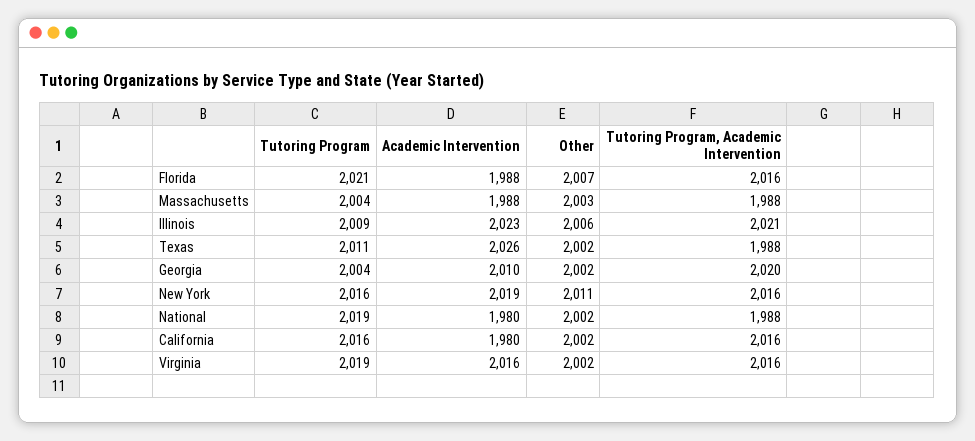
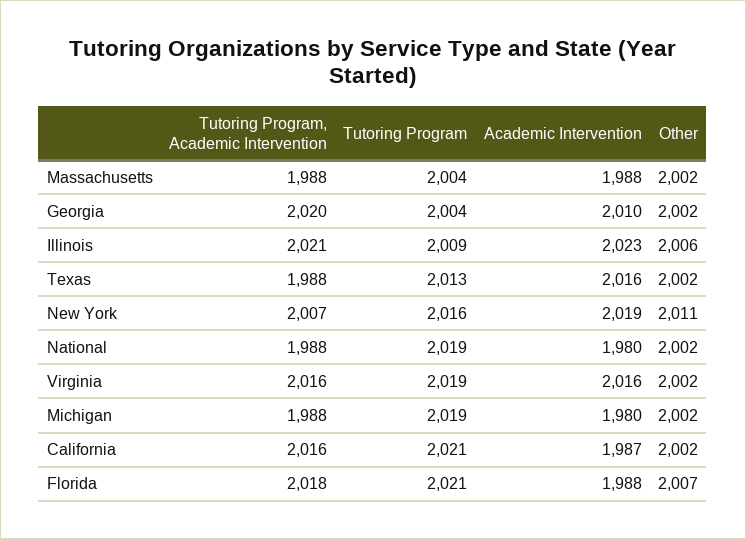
Tutoring Program, Academic Intervention, Florida: 2016 -> 2018
Other, Massachusetts: 2003 -> 2002
Tutoring Program, Texas: 2011 -> 2013
Academic Intervention, Texas: 2026 -> 2016
Tutoring Program, Academic Intervention, New York: 2016 -> 2007
Tutoring Program, California: 2016 -> 2021
Academic Intervention, California: 1980 -> 1987
Tutoring Program, Academic Intervention, Michigan: none -> 1988
Tutoring Program, Michigan: none -> 2019
Academic Intervention, Michigan: none -> 1980
Other, Michigan: none -> 2002

